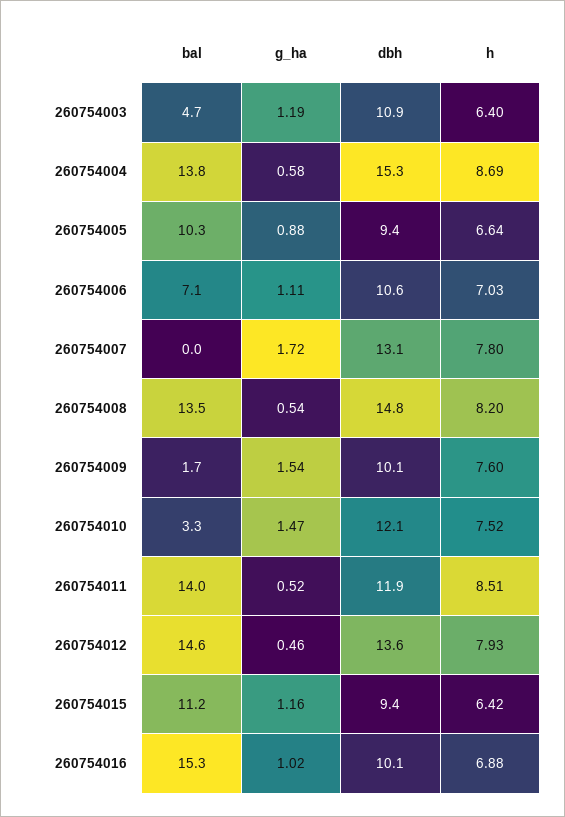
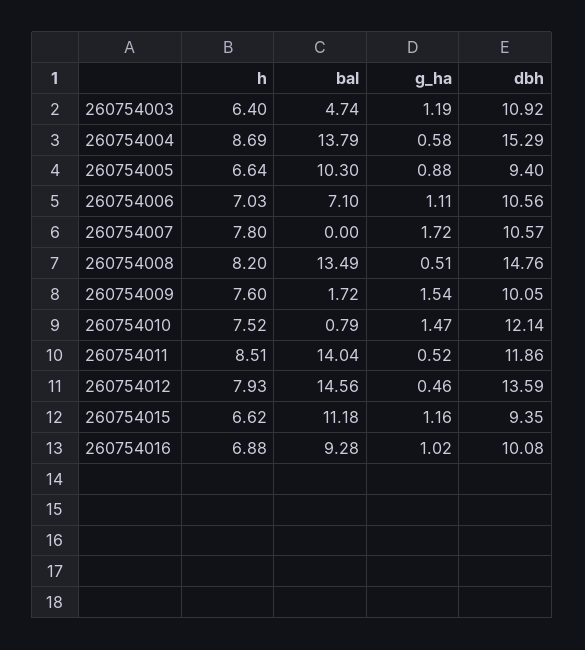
dbh, 260754007: 13.1 -> 10.57
g_ha, 260754008: 0.54 -> 0.51
bal, 260754010: 3.3 -> 0.79
h, 260754015: 6.42 -> 6.62
bal, 260754016: 15.3 -> 9.28

